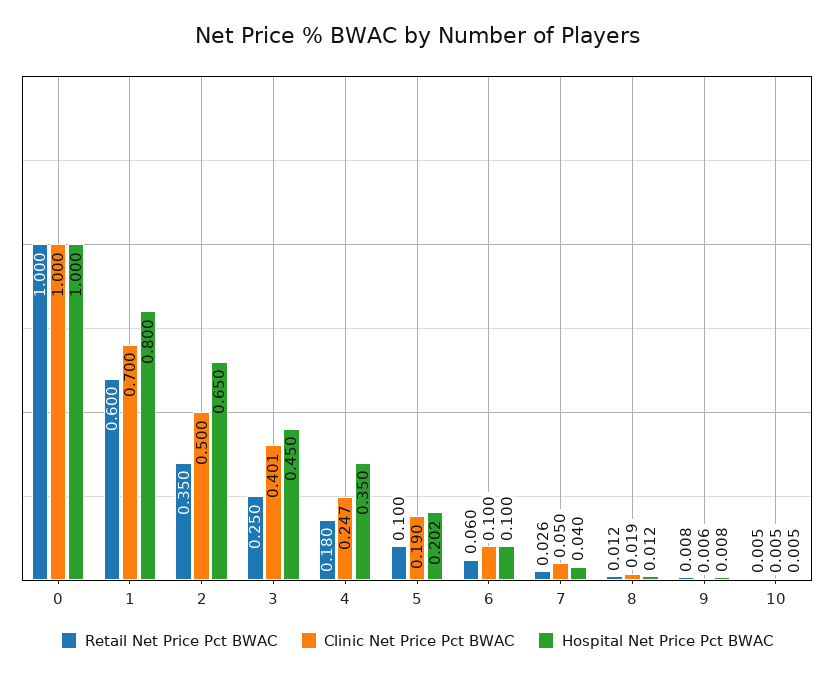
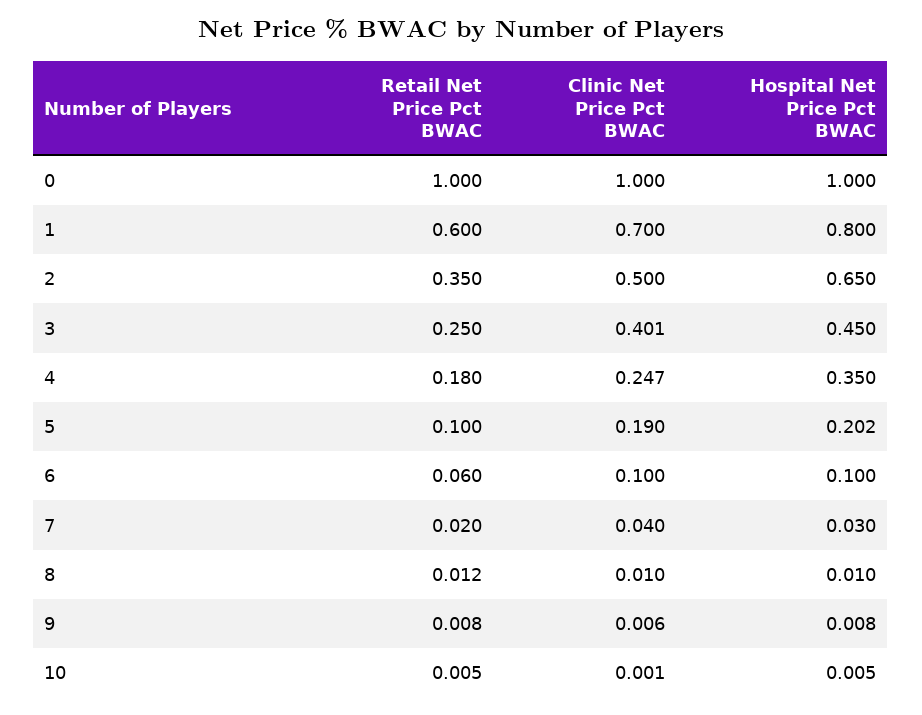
Retail Net Price Pct BWAC, 7: 0.026 -> 0.02
Clinic Net Price Pct BWAC, 7: 0.05 -> 0.04
Hospital Net Price Pct BWAC, 7: 0.04 -> 0.03
Clinic Net Price Pct BWAC, 8: 0.019 -> 0.01
Hospital Net Price Pct BWAC, 8: 0.012 -> 0.01
Clinic Net Price Pct BWAC, 10: 0.005 -> 0.001

